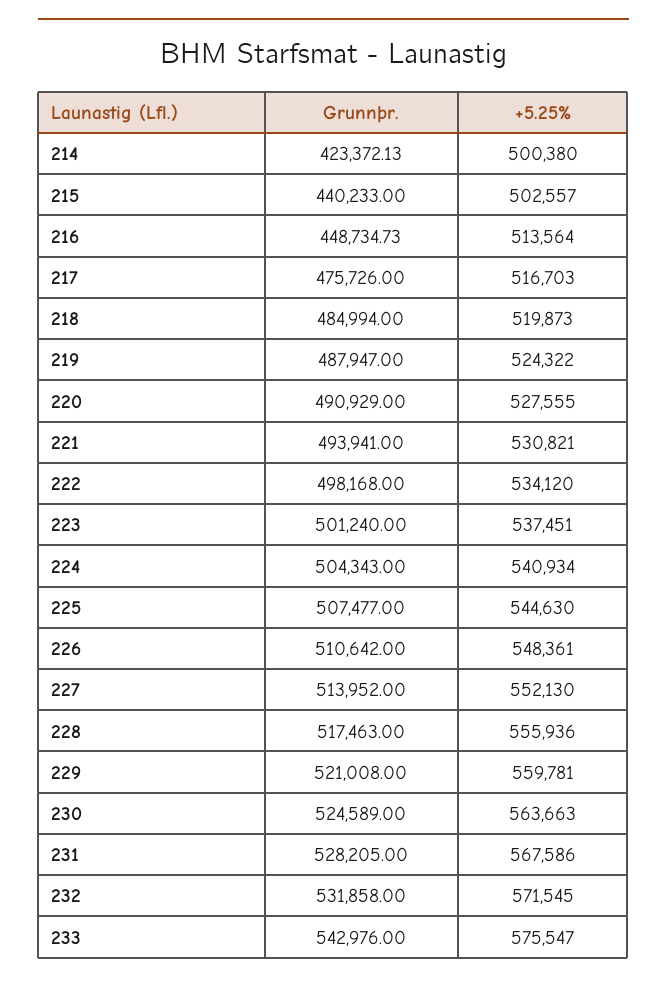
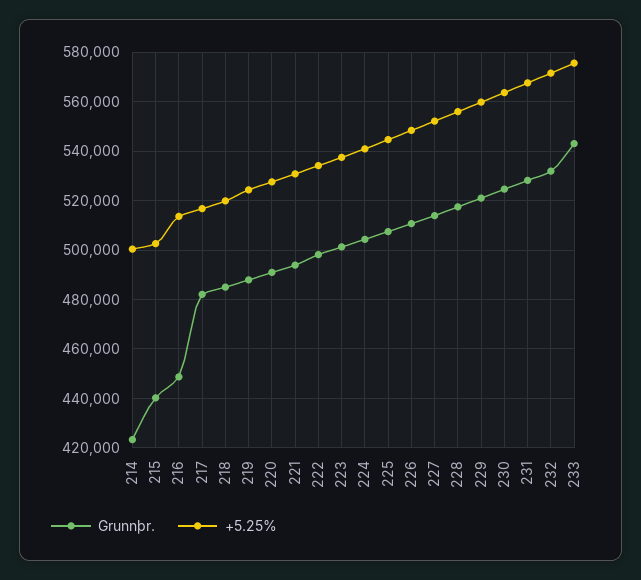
Grunnþr., 217: 475726 -> 482500

